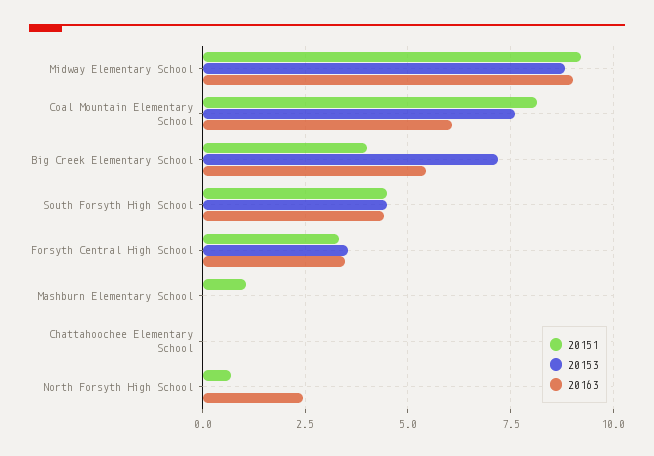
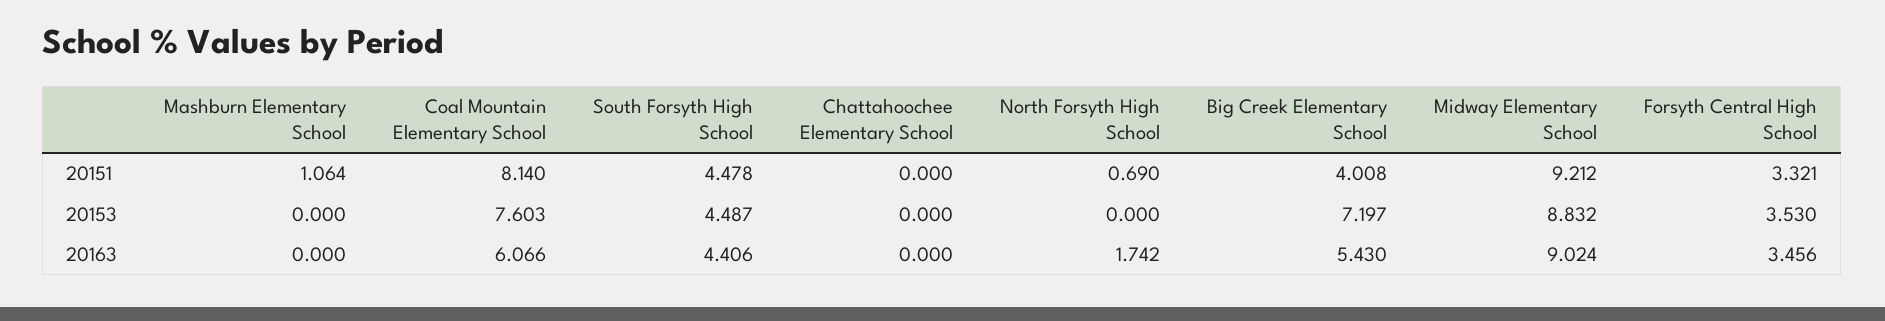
20163, North Forsyth High School: 2.5 -> 1.742

